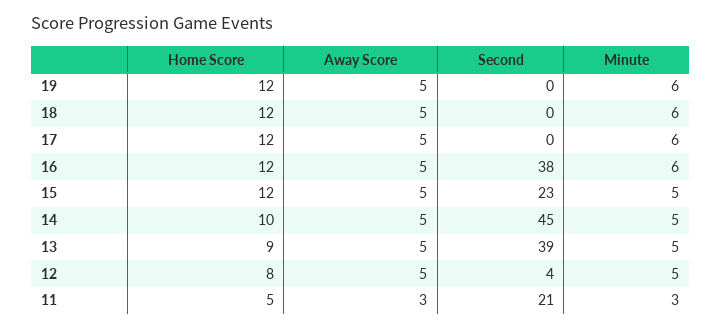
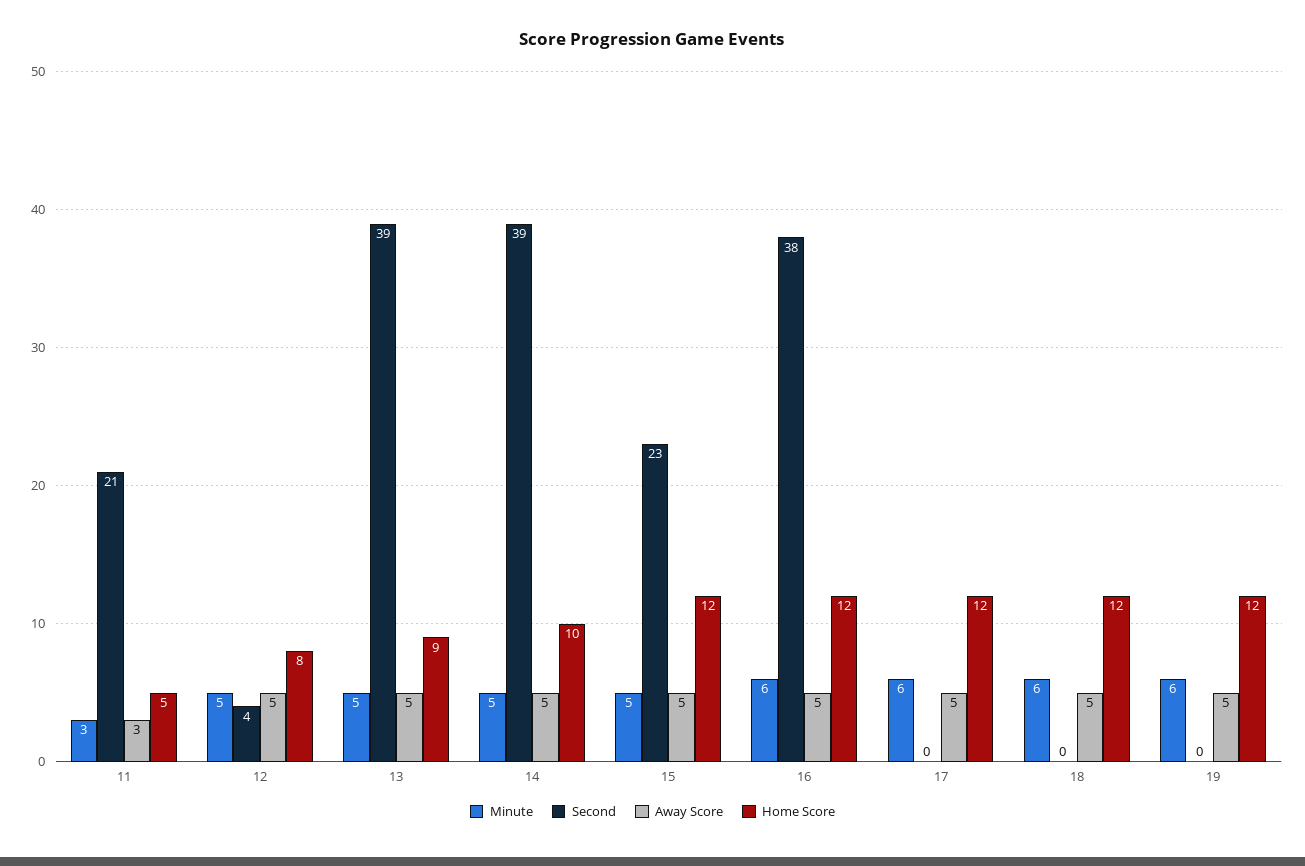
Second, 14: 45 -> 39

